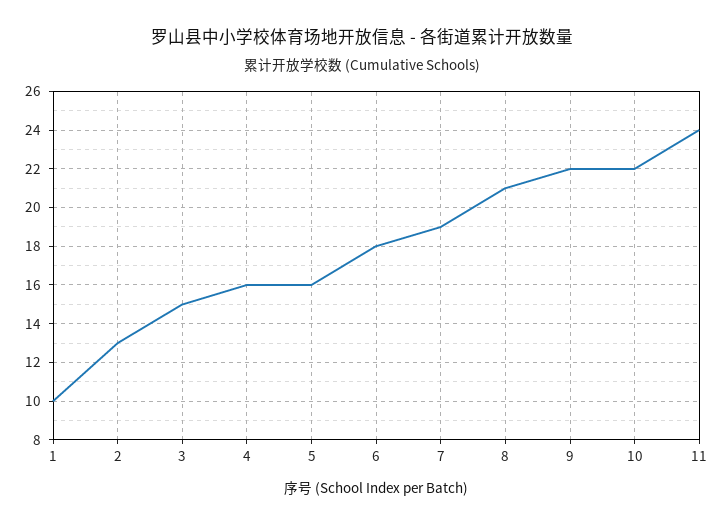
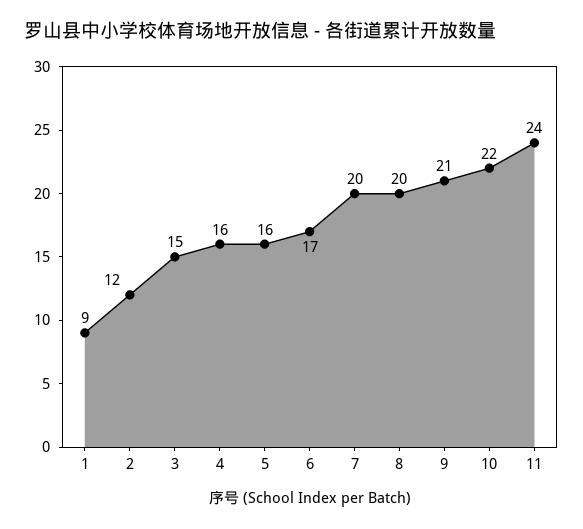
1: 10 -> 9
2: 13 -> 12
6: 18 -> 17
7: 19 -> 20
8: 21 -> 20
9: 22 -> 21

